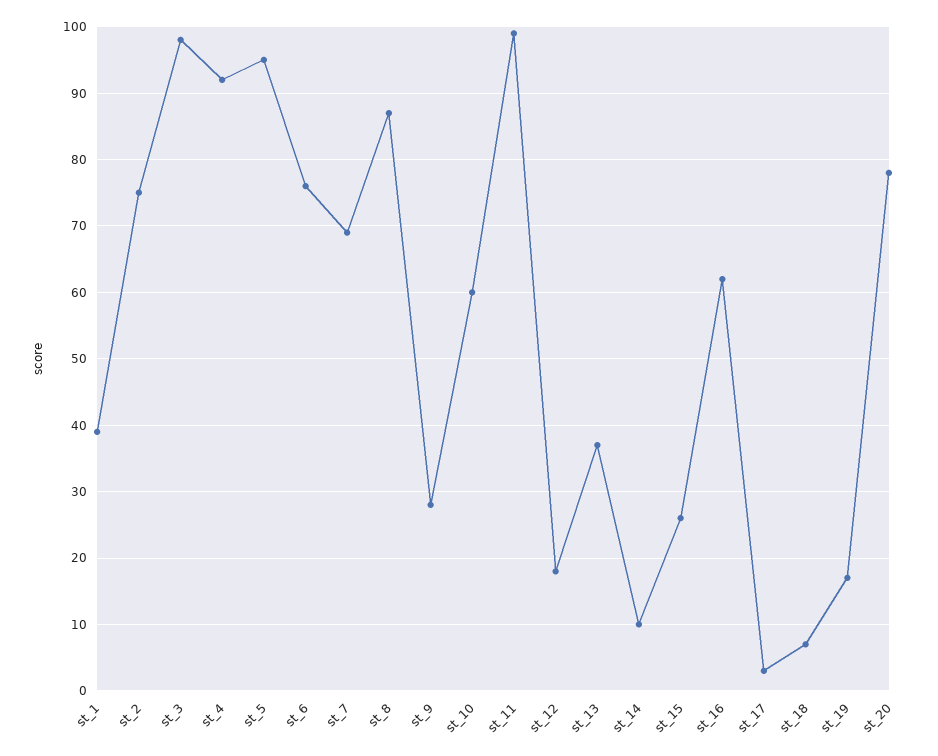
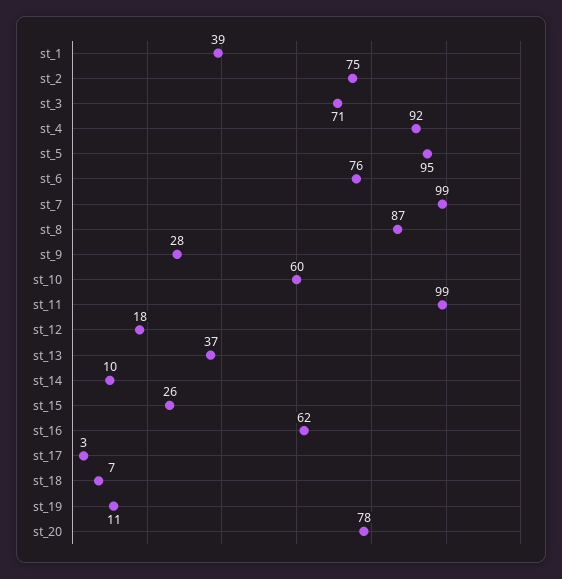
st_3: 98 -> 71
st_7: 69 -> 99
st_19: 17 -> 11

